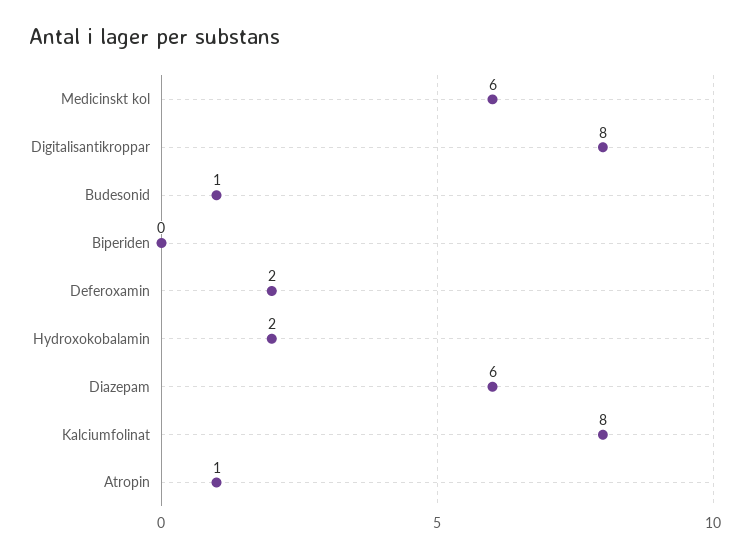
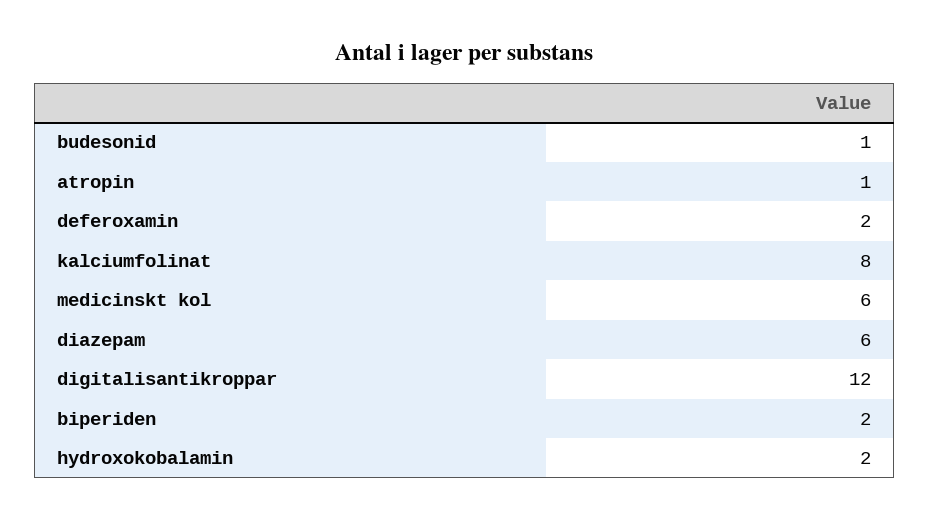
Digitalisantikroppar: 8 -> 12
Biperiden: 0 -> 2

